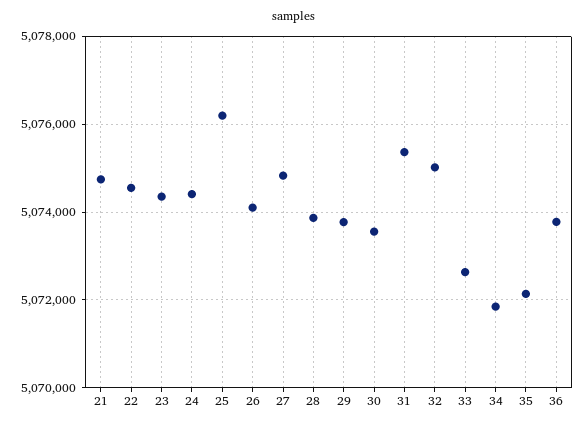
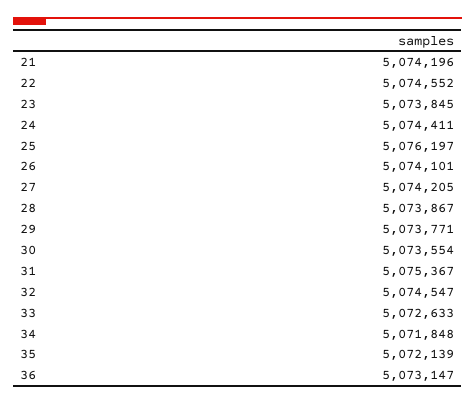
21: 5074800 -> 5074196
23: 5074400 -> 5073845
27: 5074800 -> 5074205
32: 5075000 -> 5074547
36: 5073800 -> 5073147

